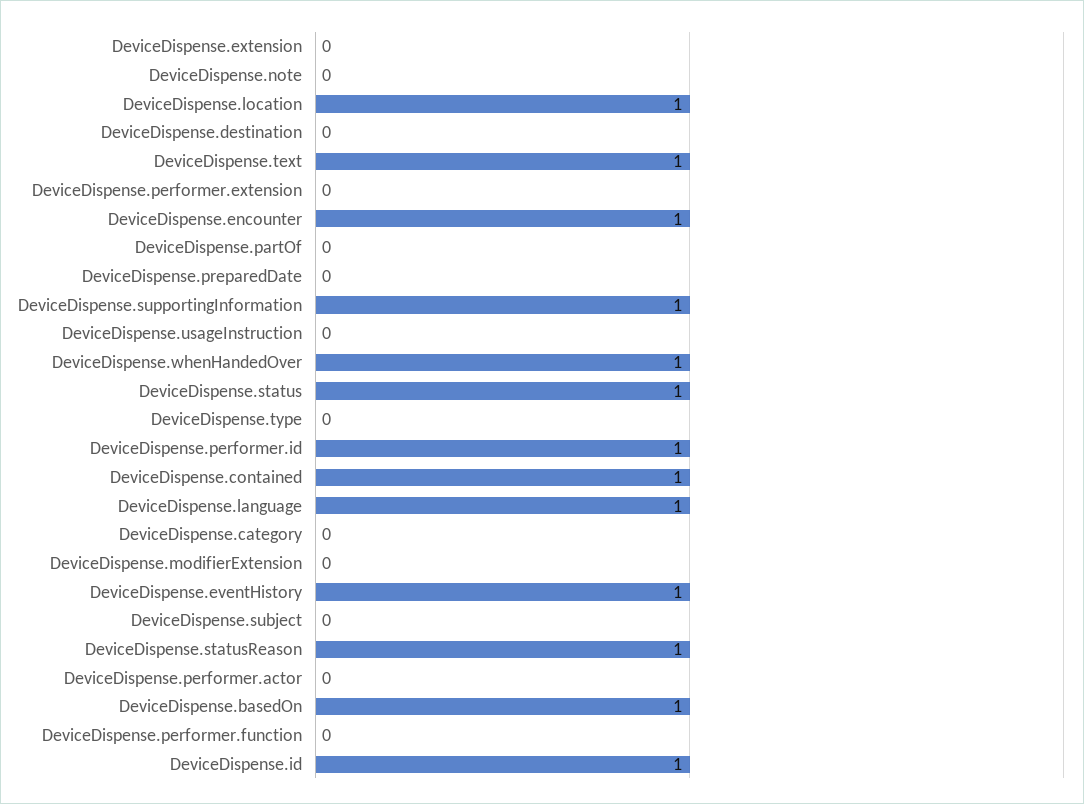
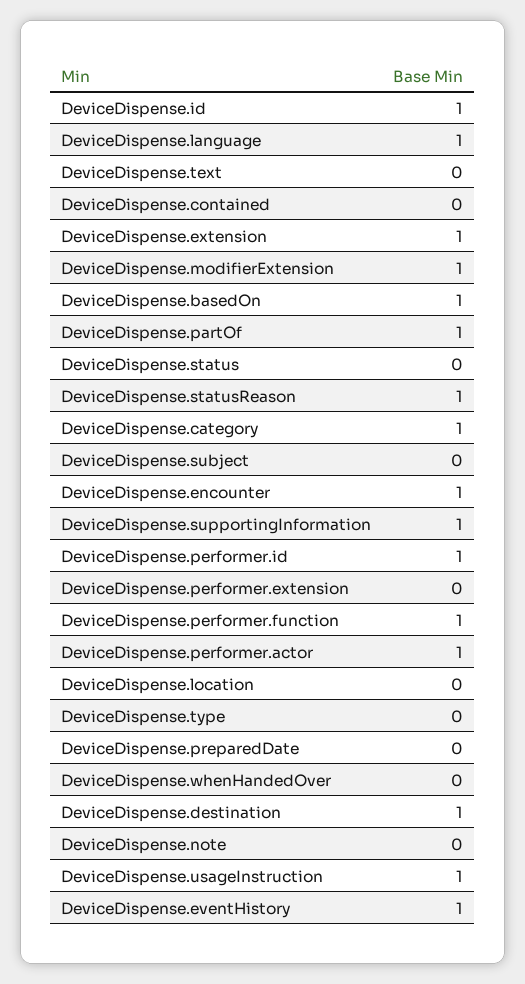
DeviceDispense.extension: 0 -> 1
DeviceDispense.location: 1 -> 0
DeviceDispense.destination: 0 -> 1
DeviceDispense.text: 1 -> 0
DeviceDispense.partOf: 0 -> 1
DeviceDispense.usageInstruction: 0 -> 1
DeviceDispense.whenHandedOver: 1 -> 0
DeviceDispense.status: 1 -> 0
DeviceDispense.contained: 1 -> 0
DeviceDispense.category: 0 -> 1
DeviceDispense.modifierExtension: 0 -> 1
DeviceDispense.performer.actor: 0 -> 1
DeviceDispense.performer.function: 0 -> 1

